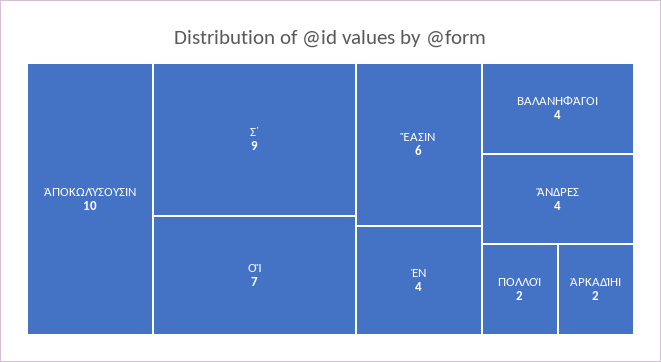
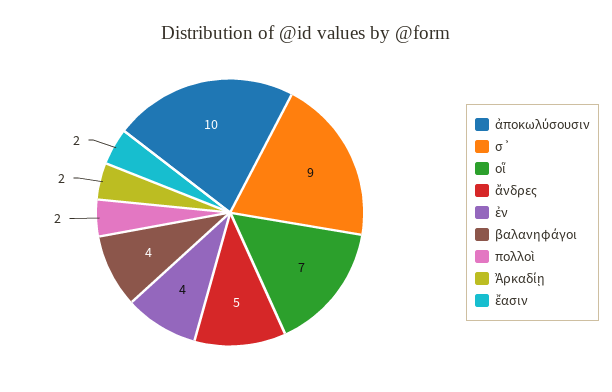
ἜΑΣΙΝ: 6 -> 2
ἌΝΔΡΕΣ: 4 -> 5

